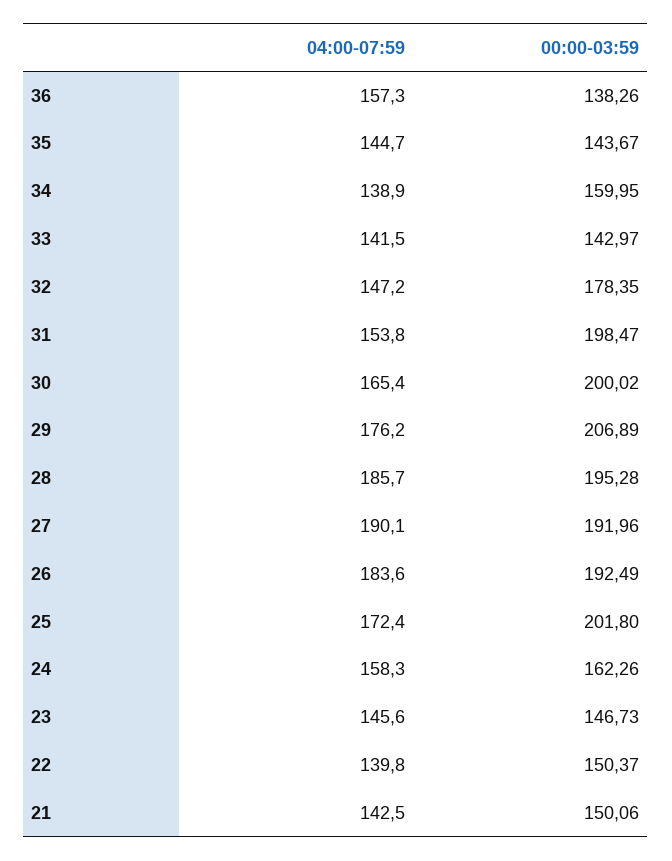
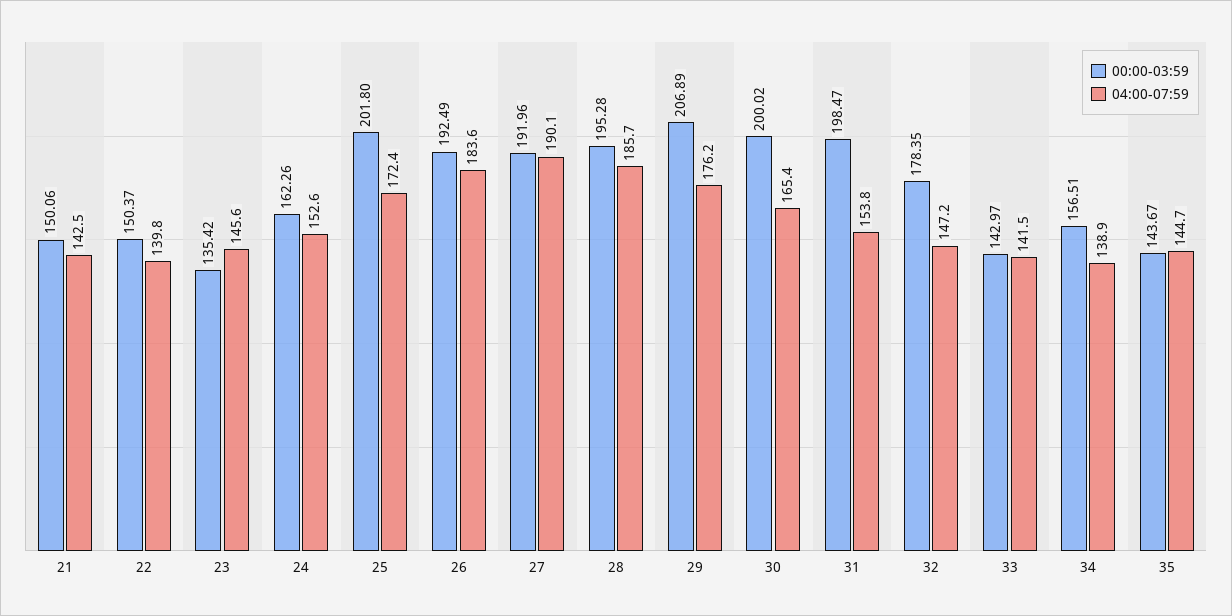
04:00-07:59, 36: 157.3 -> none
00:00-03:59, 36: 138.26 -> none
00:00-03:59, 34: 159.95 -> 156.51
04:00-07:59, 24: 158.3 -> 152.6
00:00-03:59, 23: 146.73 -> 135.42

